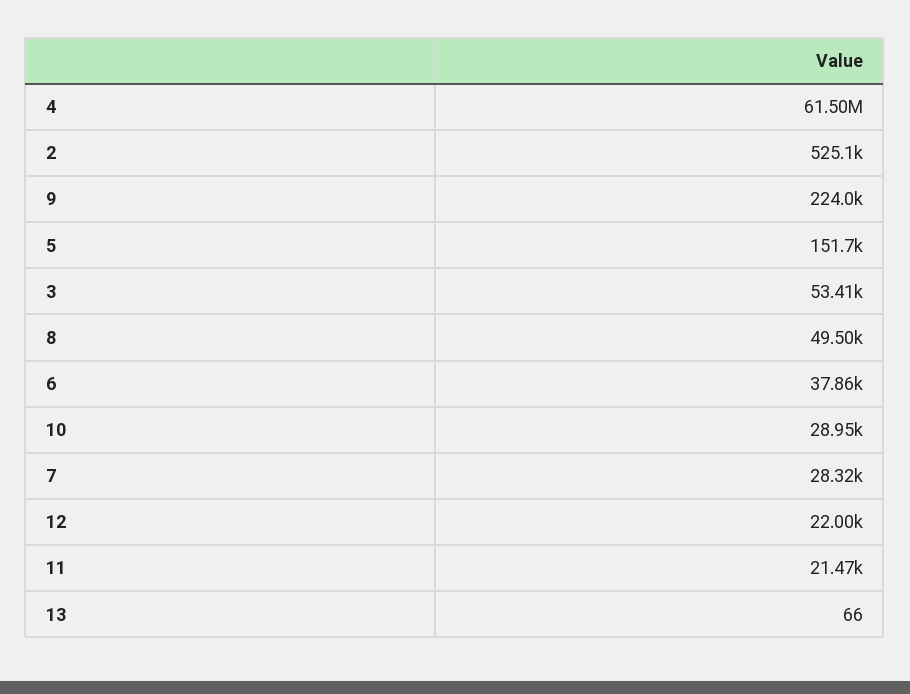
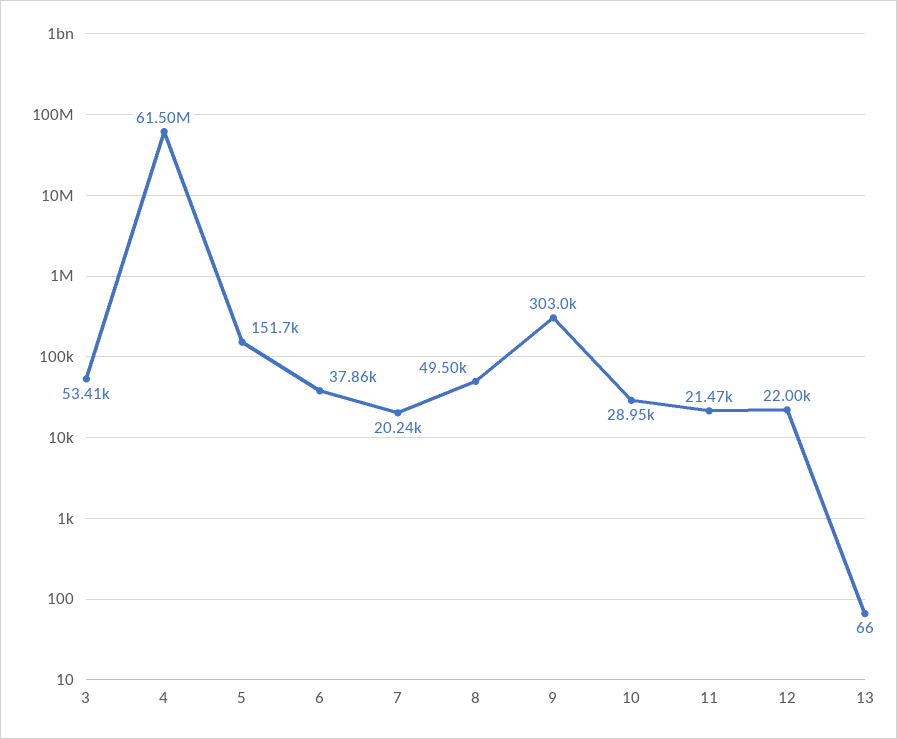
2: 525100 -> none
9: 224000 -> 303000
7: 28320 -> 20240

